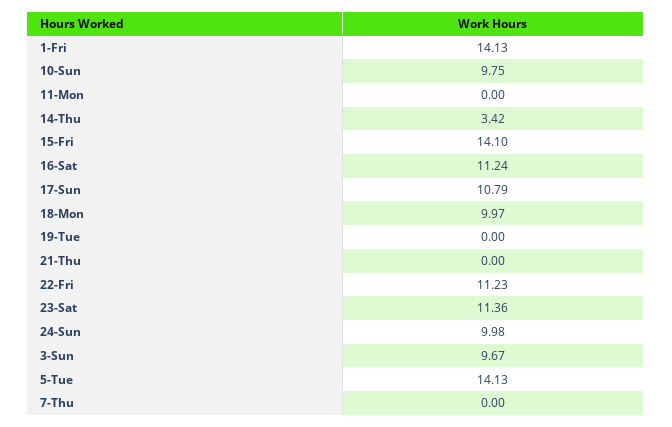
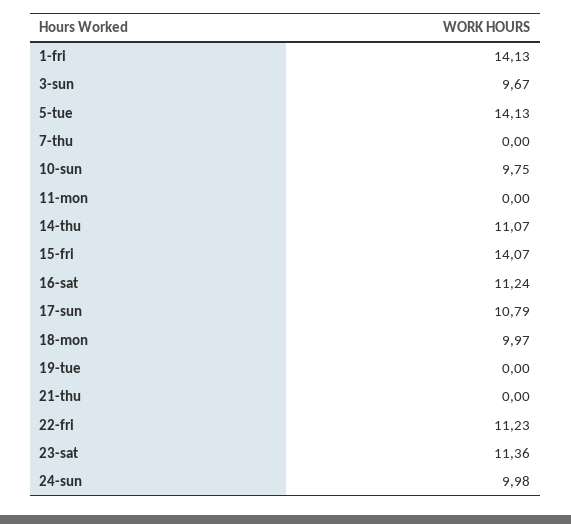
14-Thu: 3.42 -> 11.07
15-Fri: 14.1 -> 14.07

